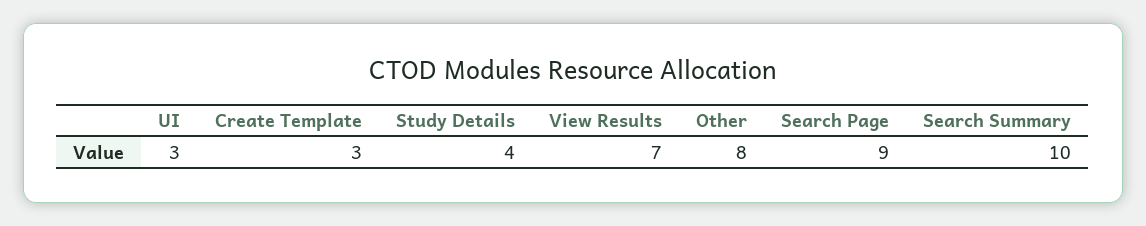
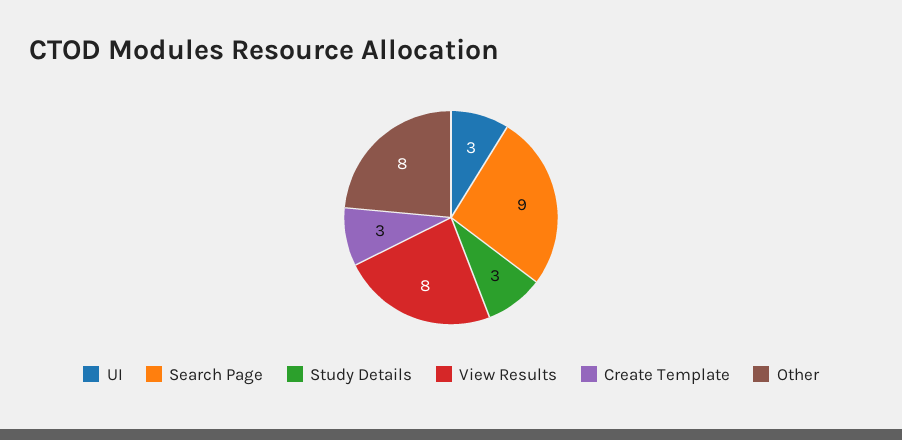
Study Details: 4 -> 3
View Results: 7 -> 8
Search Summary: 10 -> none

